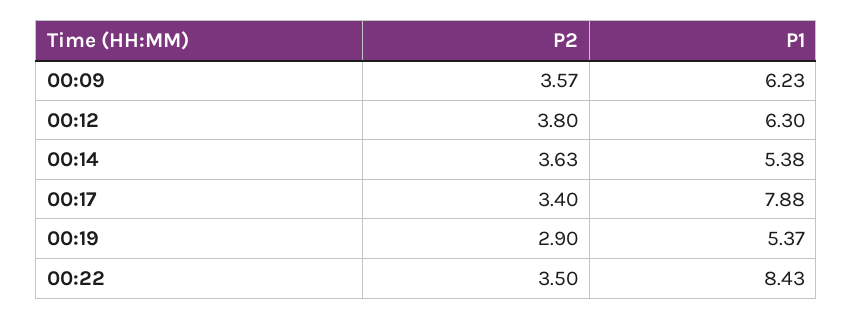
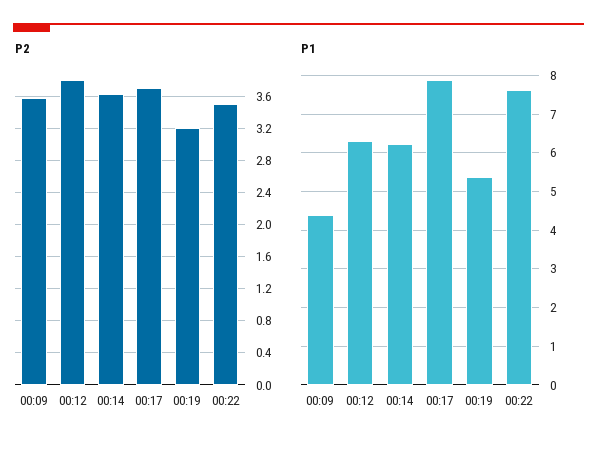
P1, 00:09: 6.23 -> 4.4
P1, 00:14: 5.38 -> 6.2
P2, 00:17: 3.4 -> 3.7
P2, 00:19: 2.9 -> 3.2
P1, 00:22: 8.43 -> 7.6

